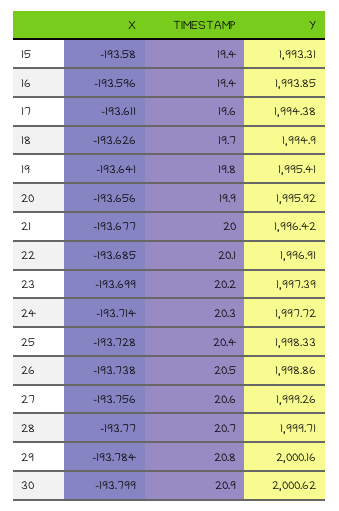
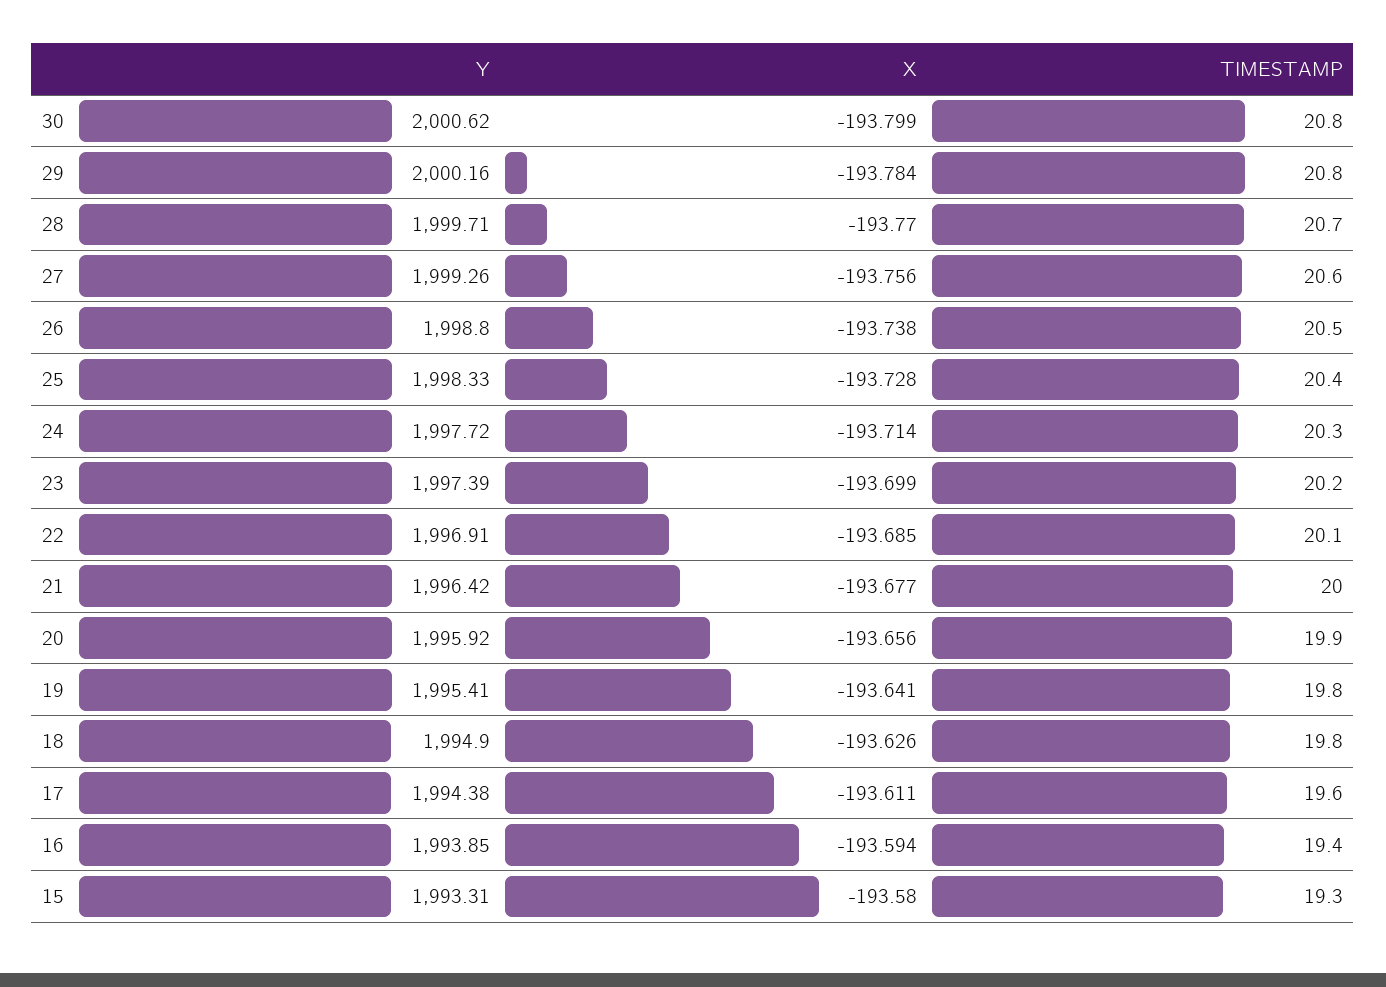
TIMESTAMP, 15: 19.4 -> 19.3
X, 16: -193.596 -> -193.594
TIMESTAMP, 18: 19.7 -> 19.8
Y, 26: 1998.86 -> 1998.8
TIMESTAMP, 30: 20.9 -> 20.8

